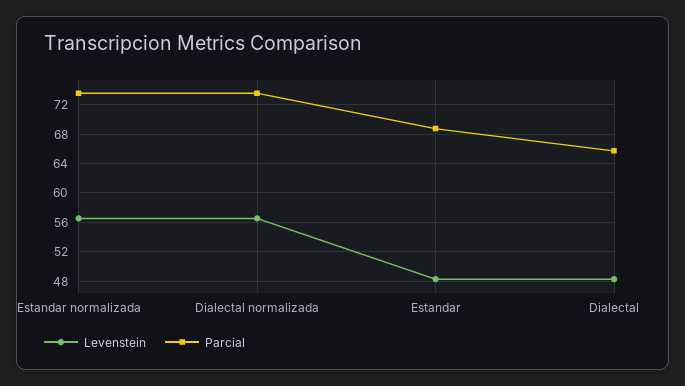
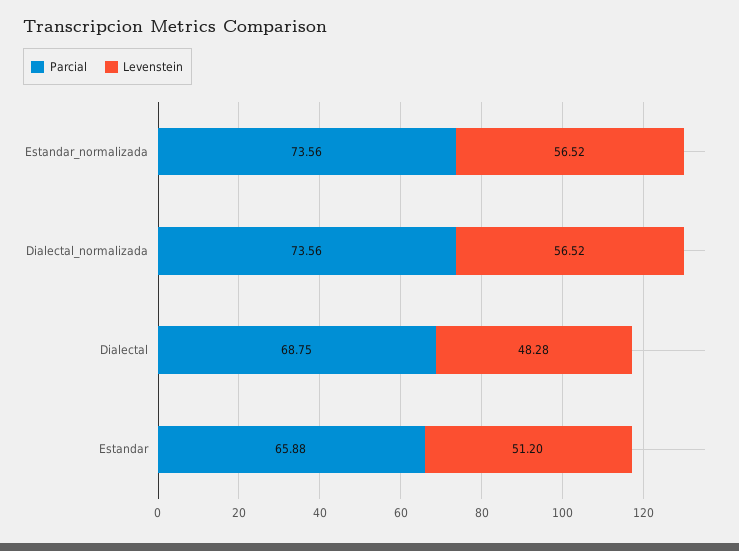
Levenstein, Estandar: 48 -> 51.2
Parcial, Estandar: 69 -> 65.88
Parcial, Dialectal: 66 -> 68.75

